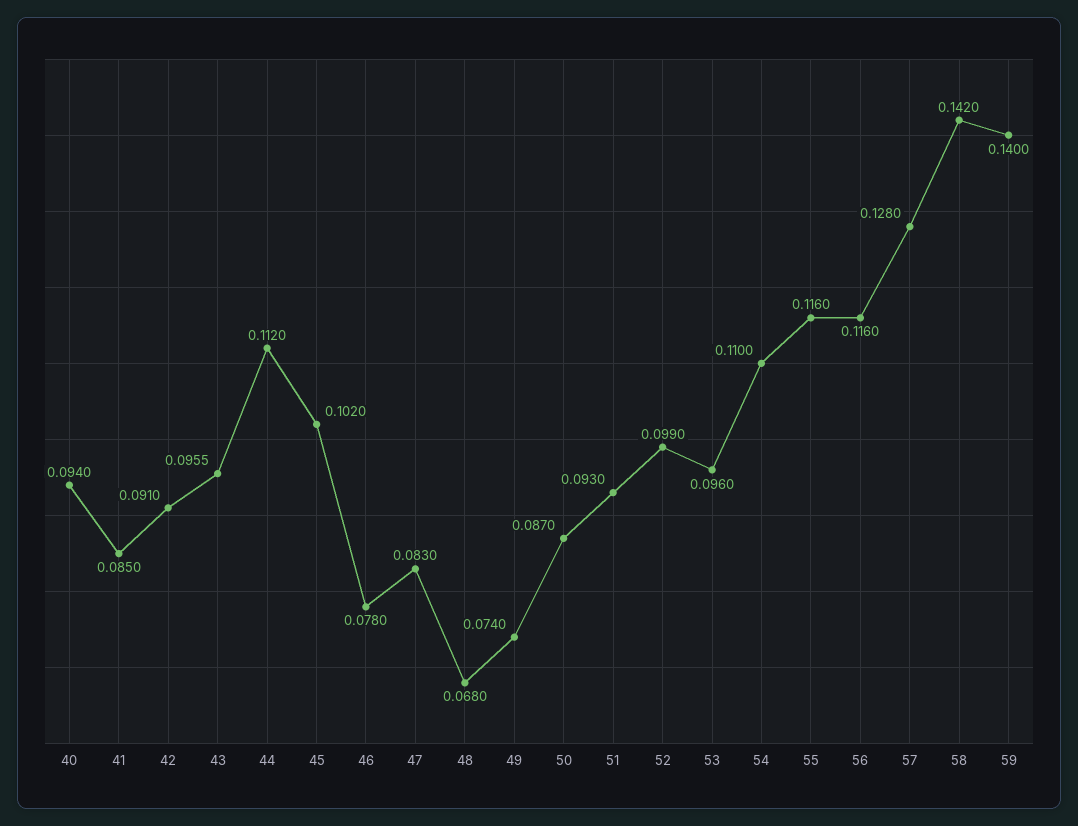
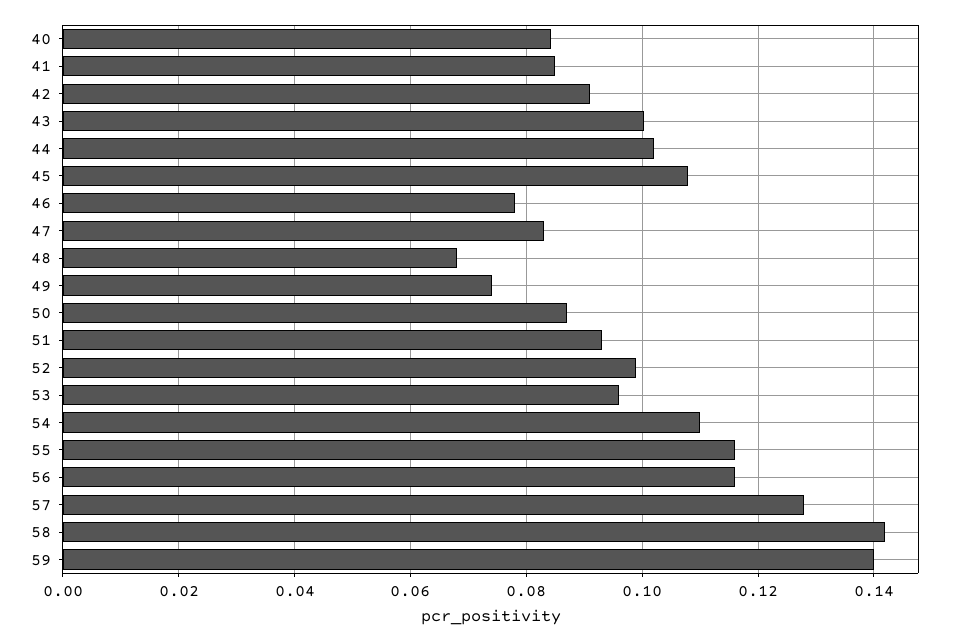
40: 0.094 -> 0.084
43: 0.0955 -> 0.1
44: 0.112 -> 0.102
45: 0.102 -> 0.108

